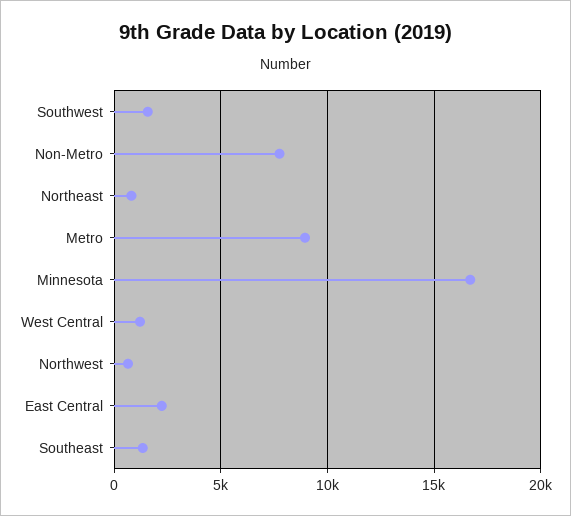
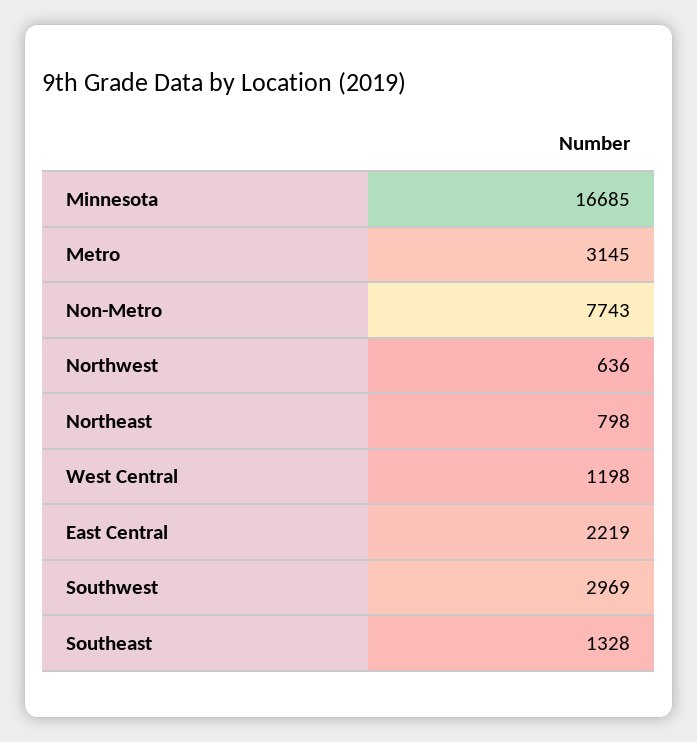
Southwest: 1500 -> 2969
Metro: 9000 -> 3145

